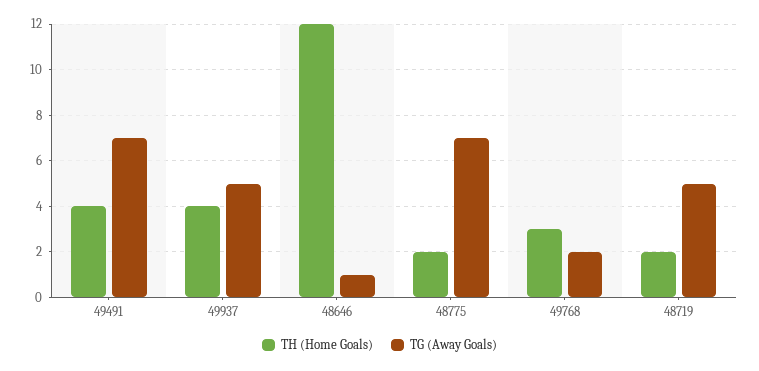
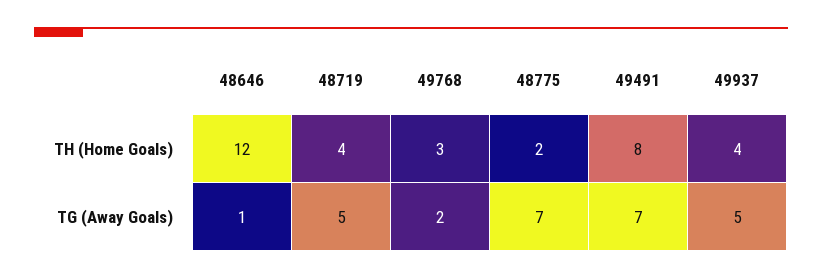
TH (Home Goals), 49491: 4 -> 8
TH (Home Goals), 48719: 2 -> 4

